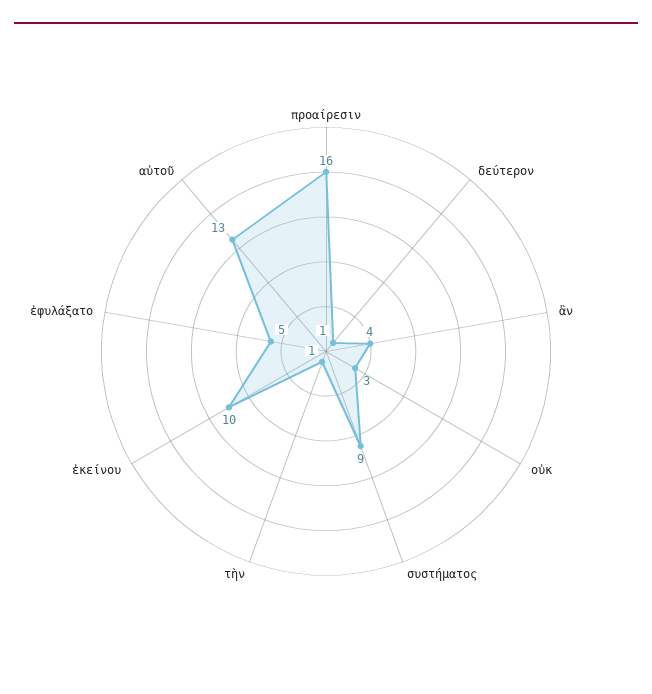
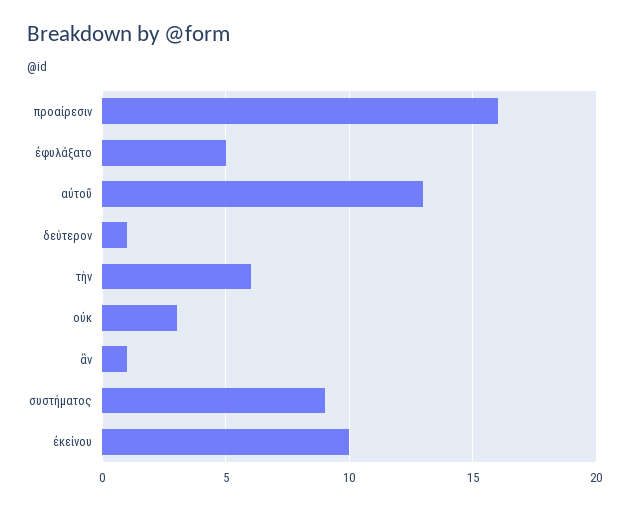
ἂν: 4 -> 1
τὴν: 1 -> 6

